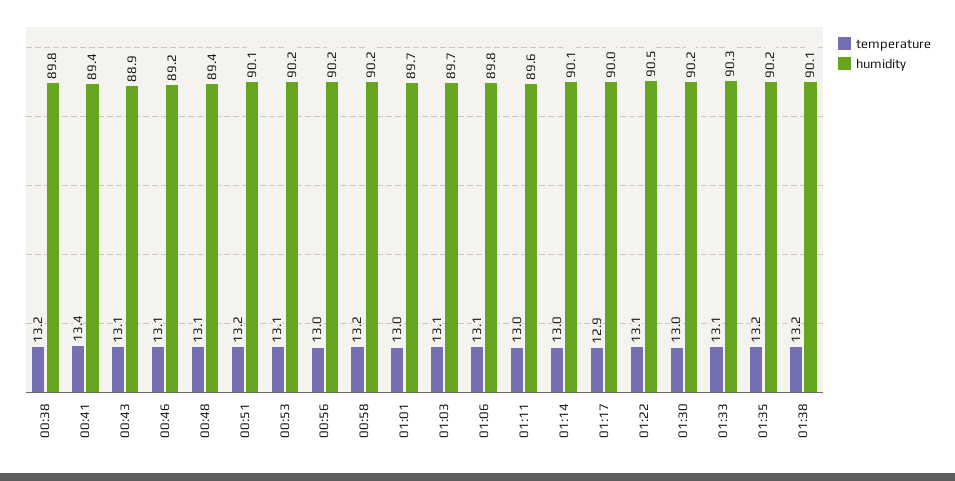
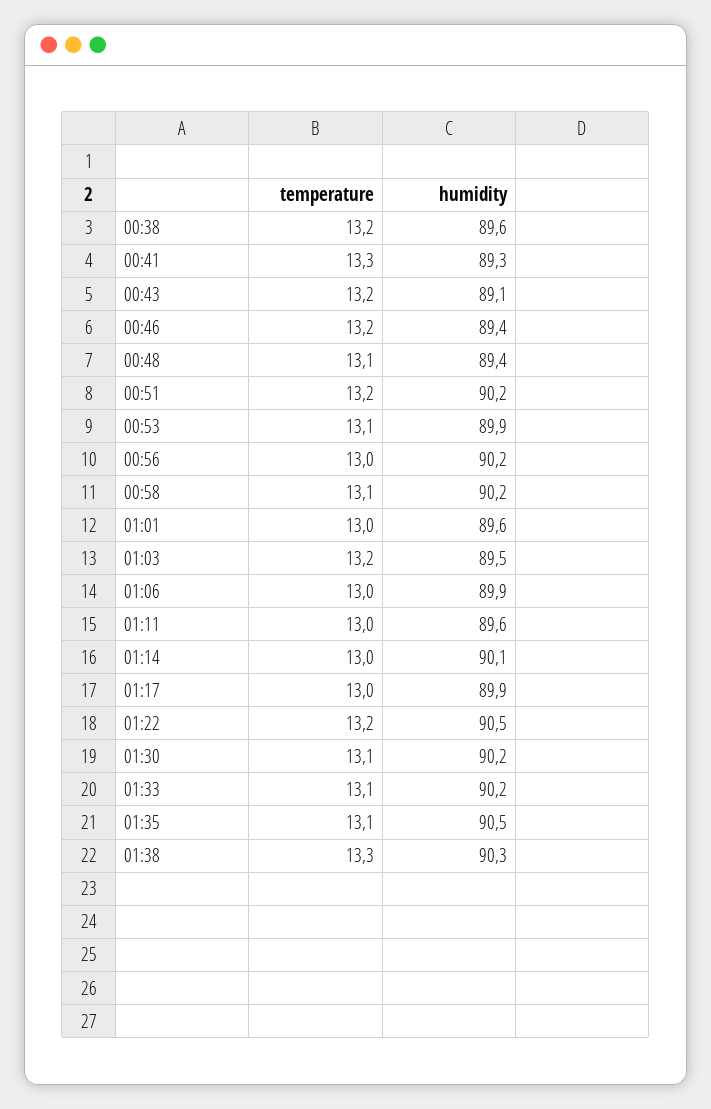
humidity, 00:38: 89.8 -> 89.6
temperature, 00:41: 13.4 -> 13.3
humidity, 00:41: 89.4 -> 89.3
temperature, 00:43: 13.1 -> 13.2
humidity, 00:43: 88.9 -> 89.1
temperature, 00:46: 13.1 -> 13.2
humidity, 00:46: 89.2 -> 89.4
humidity, 00:51: 90.1 -> 90.2
humidity, 00:53: 90.2 -> 89.9
temperature, 00:58: 13.2 -> 13.1
humidity, 01:01: 89.7 -> 89.6
temperature, 01:03: 13.1 -> 13.2
humidity, 01:03: 89.7 -> 89.5
temperature, 01:06: 13.1 -> 13
humidity, 01:06: 89.8 -> 89.9
temperature, 01:17: 12.9 -> 13
humidity, 01:17: 90 -> 89.9
temperature, 01:22: 13.1 -> 13.2
temperature, 01:30: 13 -> 13.1
humidity, 01:33: 90.3 -> 90.2
temperature, 01:35: 13.2 -> 13.1
humidity, 01:35: 90.2 -> 90.5
temperature, 01:38: 13.2 -> 13.3
humidity, 01:38: 90.1 -> 90.3

